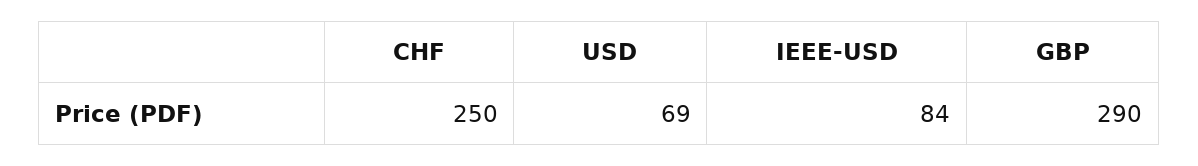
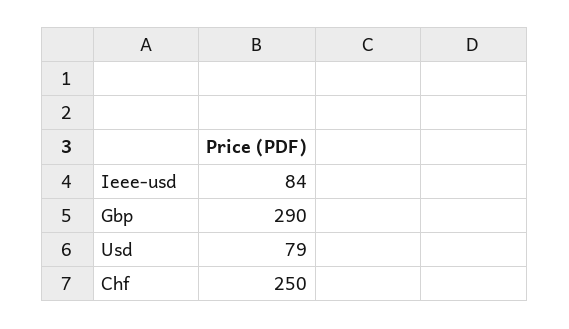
USD: 69 -> 79

